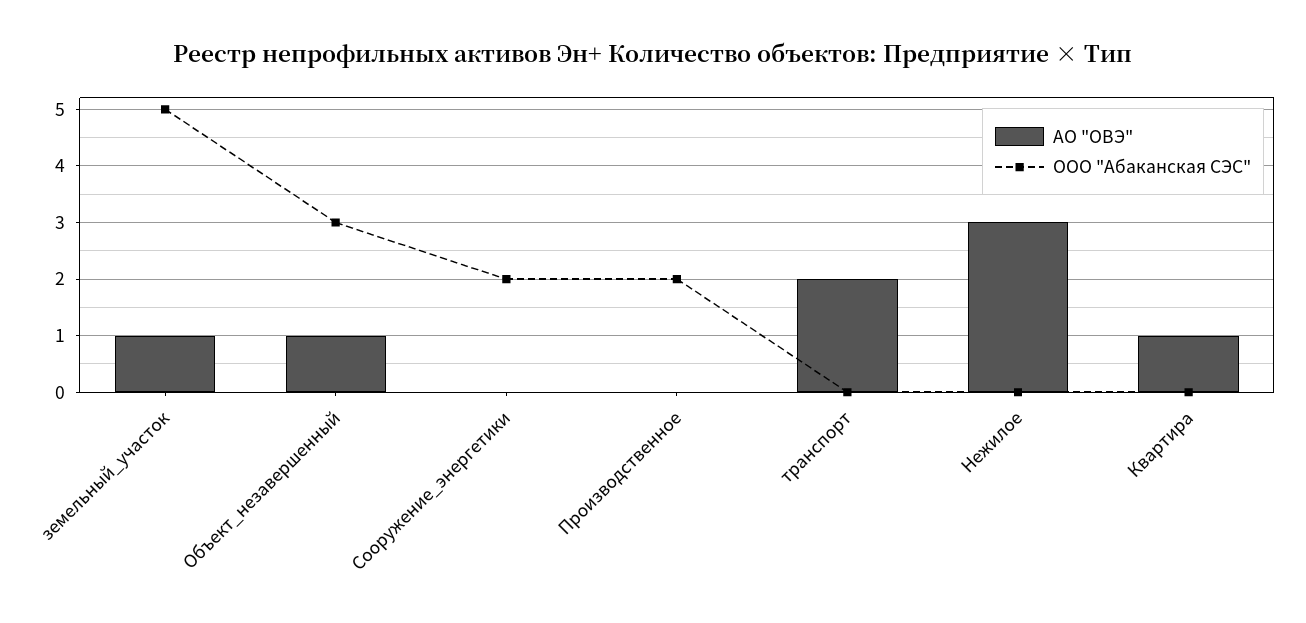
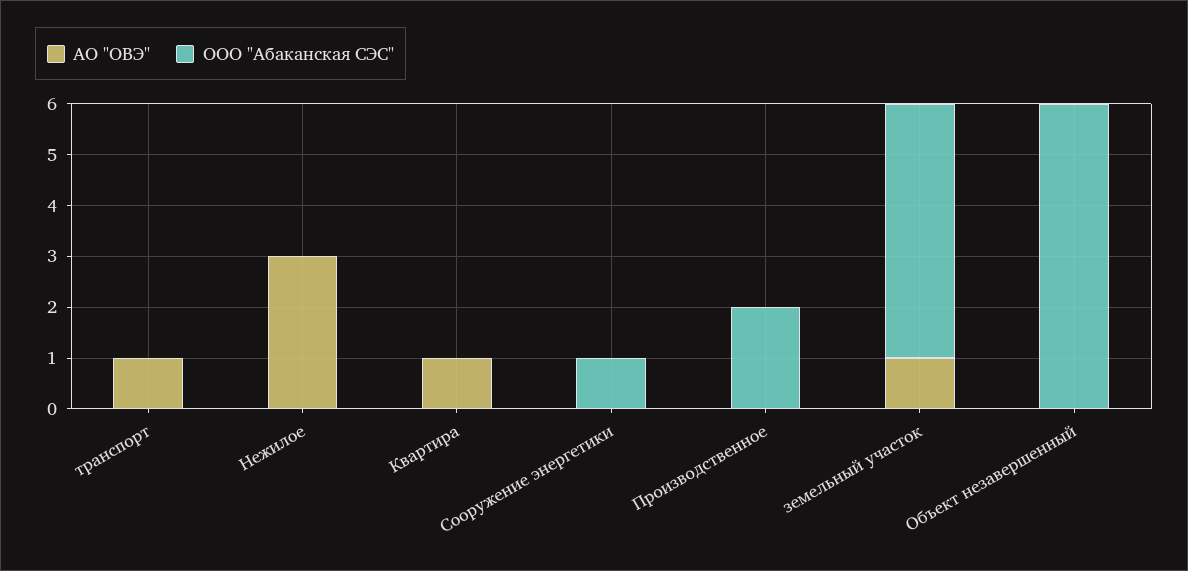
АО "ОВЭ", Объект_незавершенный: 1 -> 0
ООО "Абаканская СЭС", Объект_незавершенный: 3 -> 6
ООО "Абаканская СЭС", Сооружение_энергетики: 2 -> 1
АО "ОВЭ", транспорт: 2 -> 1

